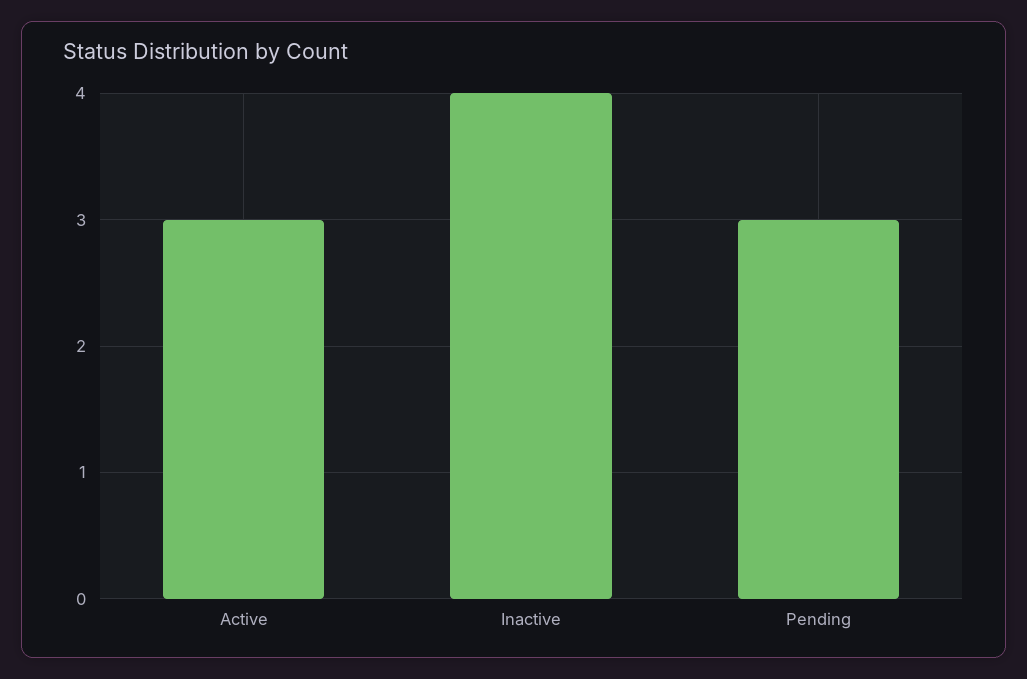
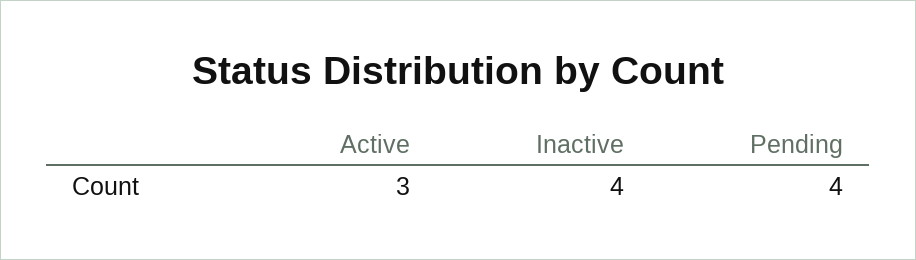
Pending: 3 -> 4

